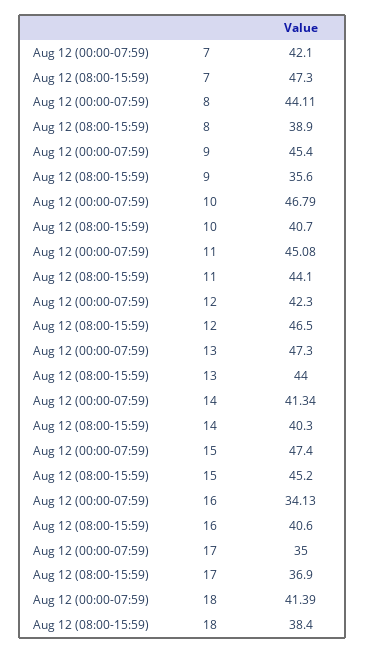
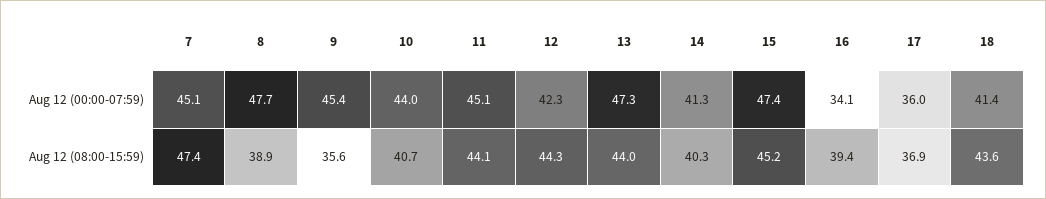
Aug 12 (00:00-07:59), 7: 42.1 -> 45.1
Aug 12 (08:00-15:59), 7: 47.3 -> 47.4
Aug 12 (00:00-07:59), 8: 44.11 -> 47.7
Aug 12 (00:00-07:59), 10: 46.79 -> 44
Aug 12 (08:00-15:59), 12: 46.5 -> 44.3
Aug 12 (08:00-15:59), 16: 40.6 -> 39.4
Aug 12 (00:00-07:59), 17: 35 -> 36
Aug 12 (08:00-15:59), 18: 38.4 -> 43.6

